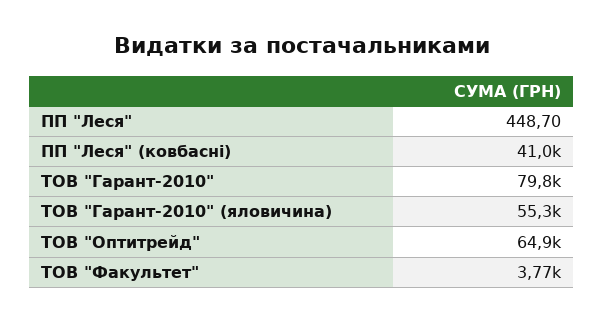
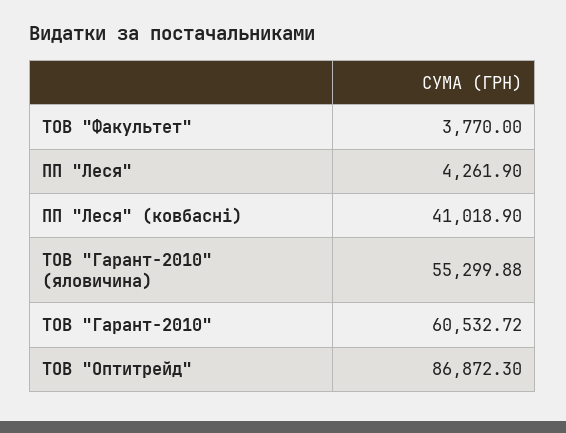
ПП "Леся": 448.7 -> 4261.9
ТОВ "Гарант-2010": 79800 -> 60532.72
ТОВ "Оптитрейд": 64900 -> 86872.3

